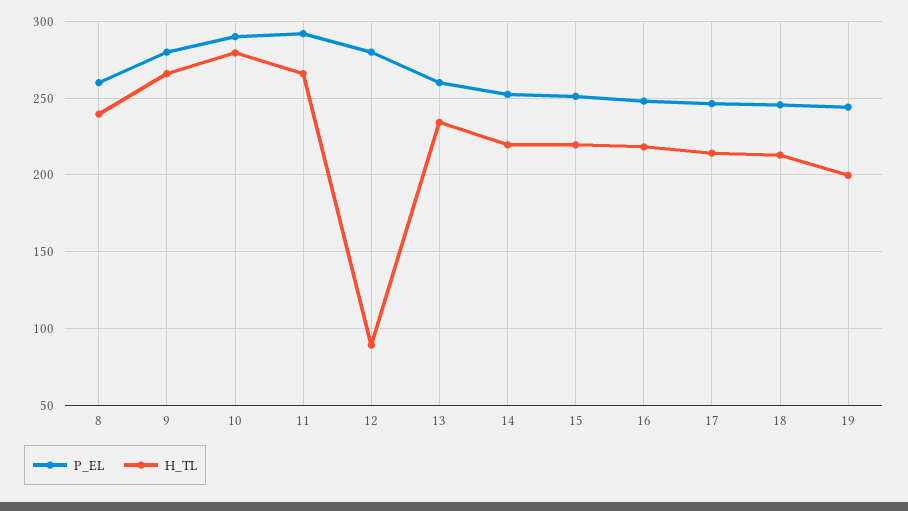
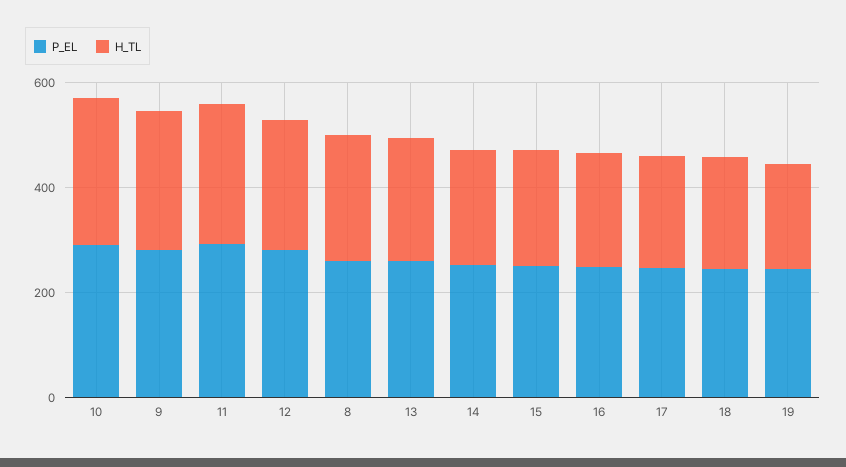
H_TL, 12: 90 -> 250

